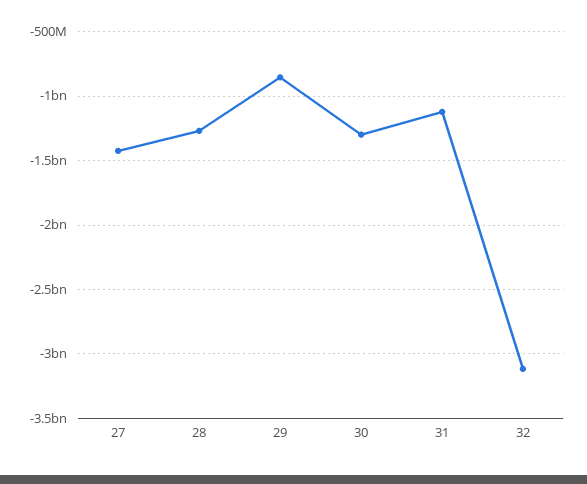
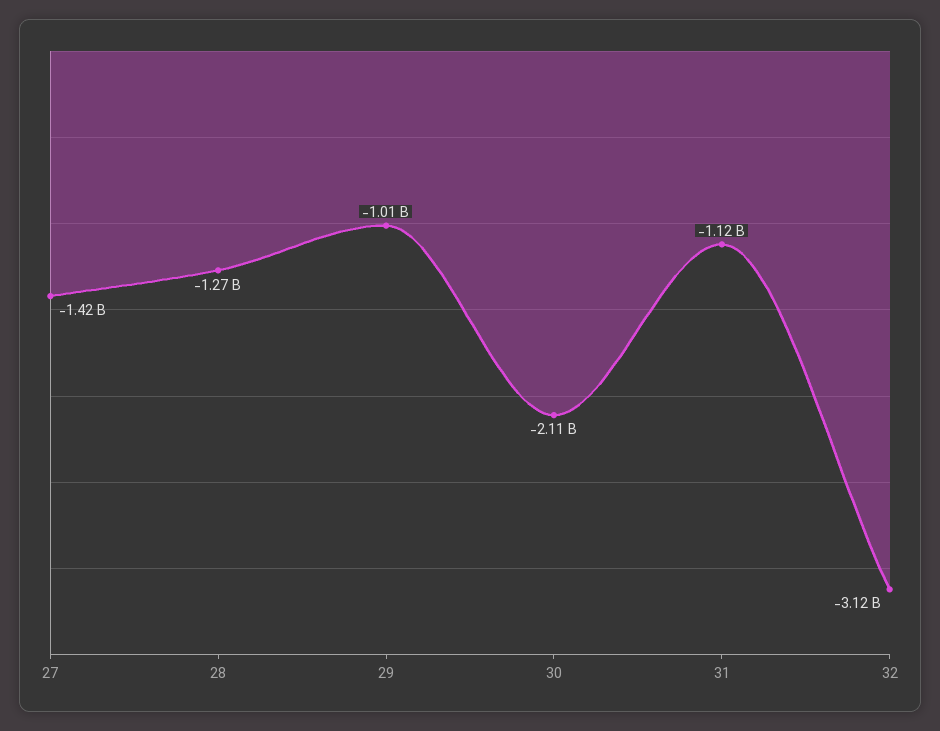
29: -850000000 -> -1010000000
30: -1300000000 -> -2110000000

